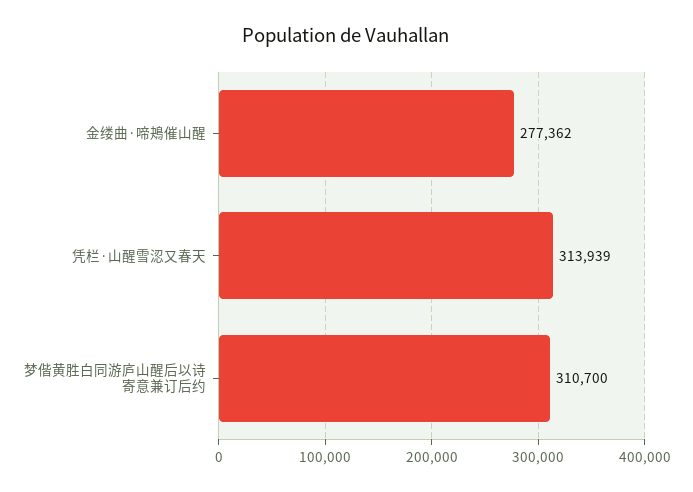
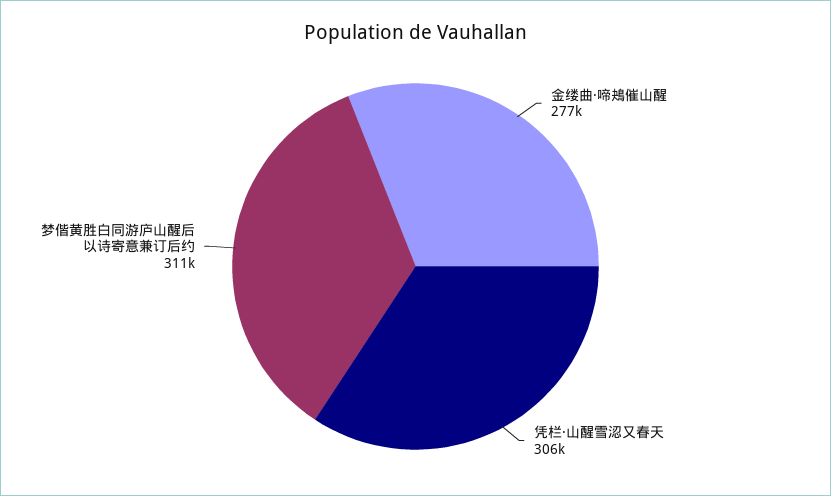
凭栏·山醒雪涊又春天: 313939 -> 306000

